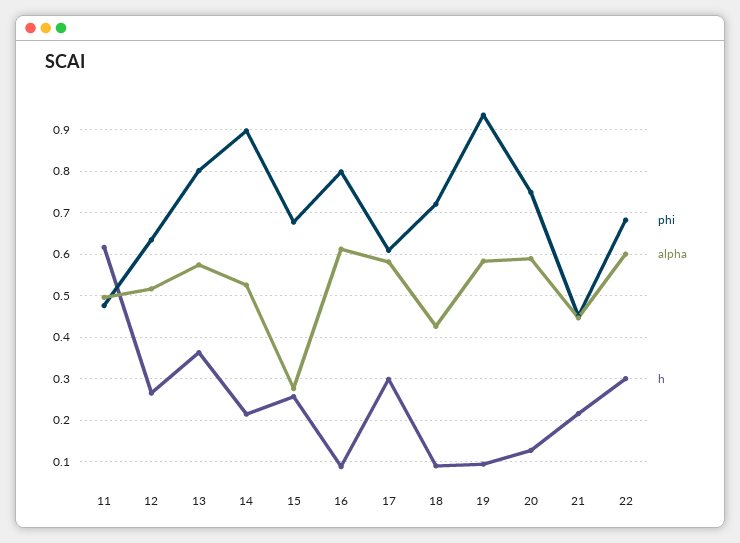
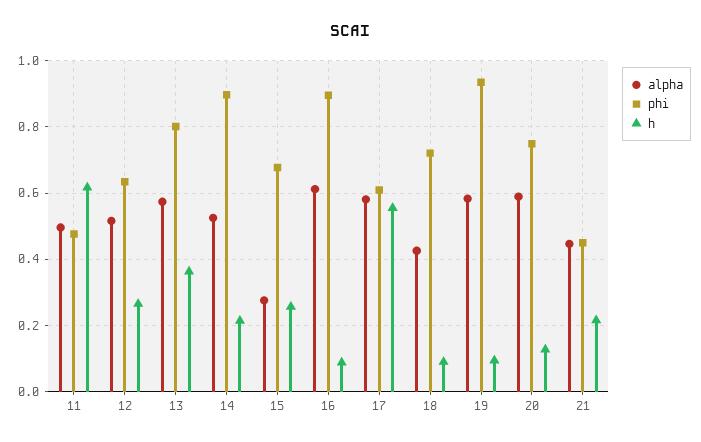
phi, 16: 0.8 -> 0.9
h, 17: 0.3 -> 0.56
phi, 22: 0.68 -> none
alpha, 22: 0.6 -> none
h, 22: 0.3 -> none

